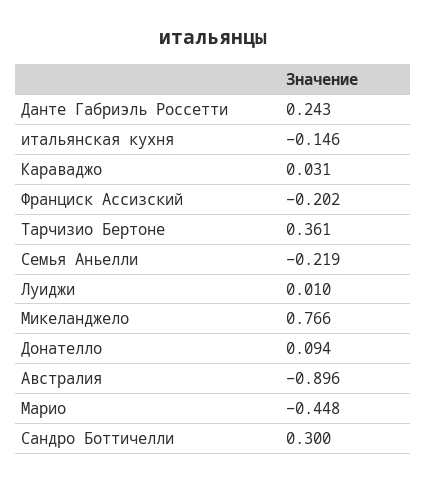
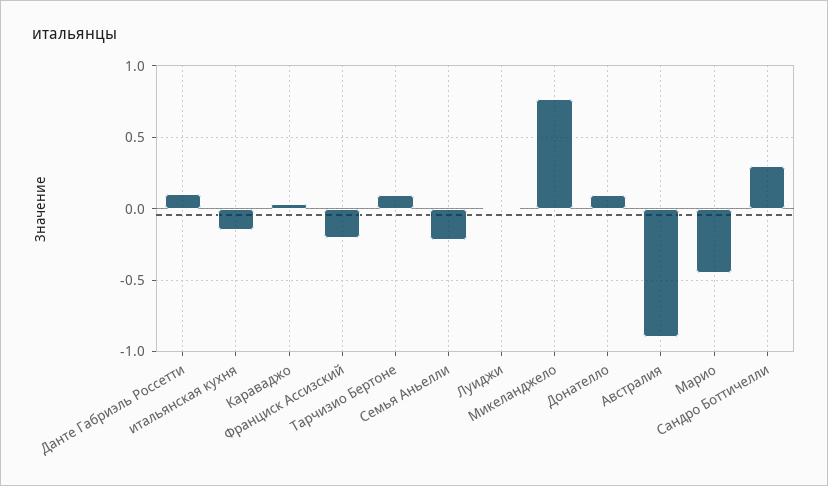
Данте Габриэль Россетти: 0.243 -> 0.1
Тарчизио Бертоне: 0.361 -> 0.1

